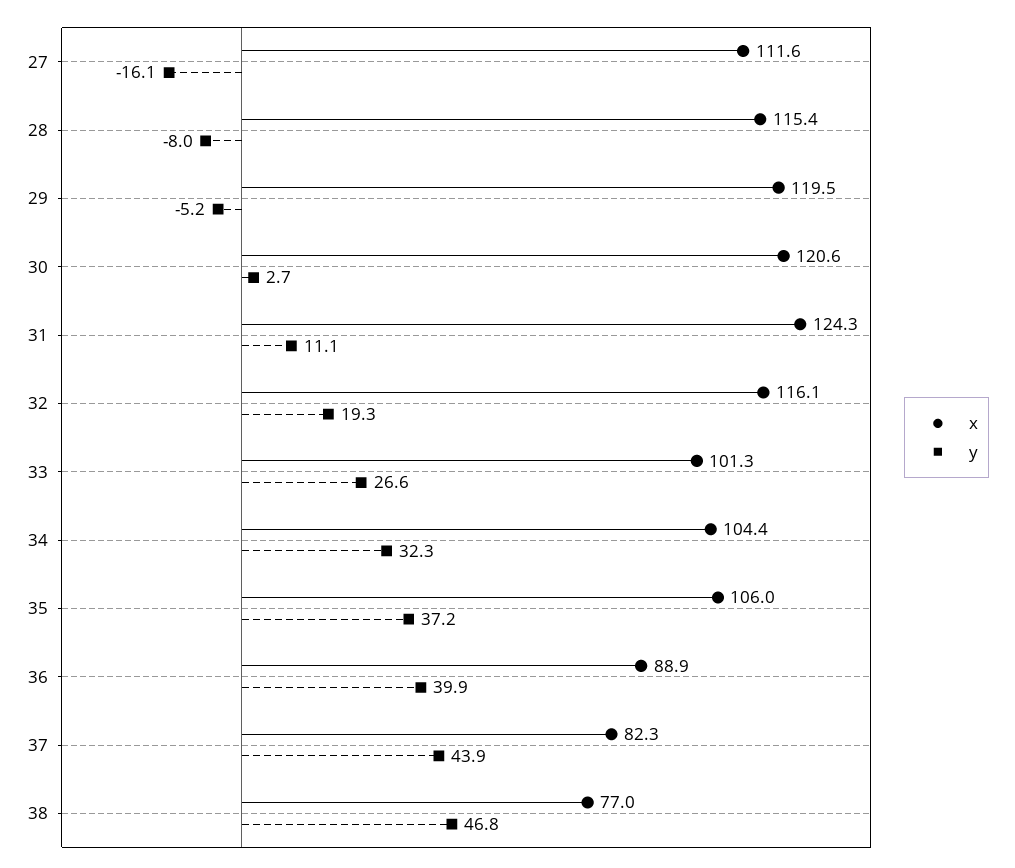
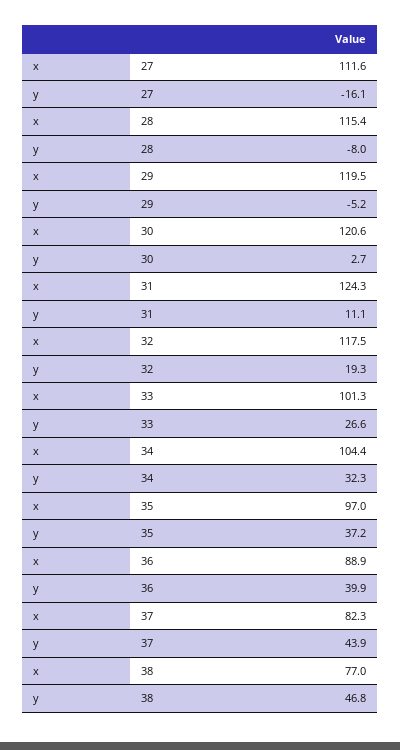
x, 32: 116.1 -> 117.5
x, 35: 106 -> 97

